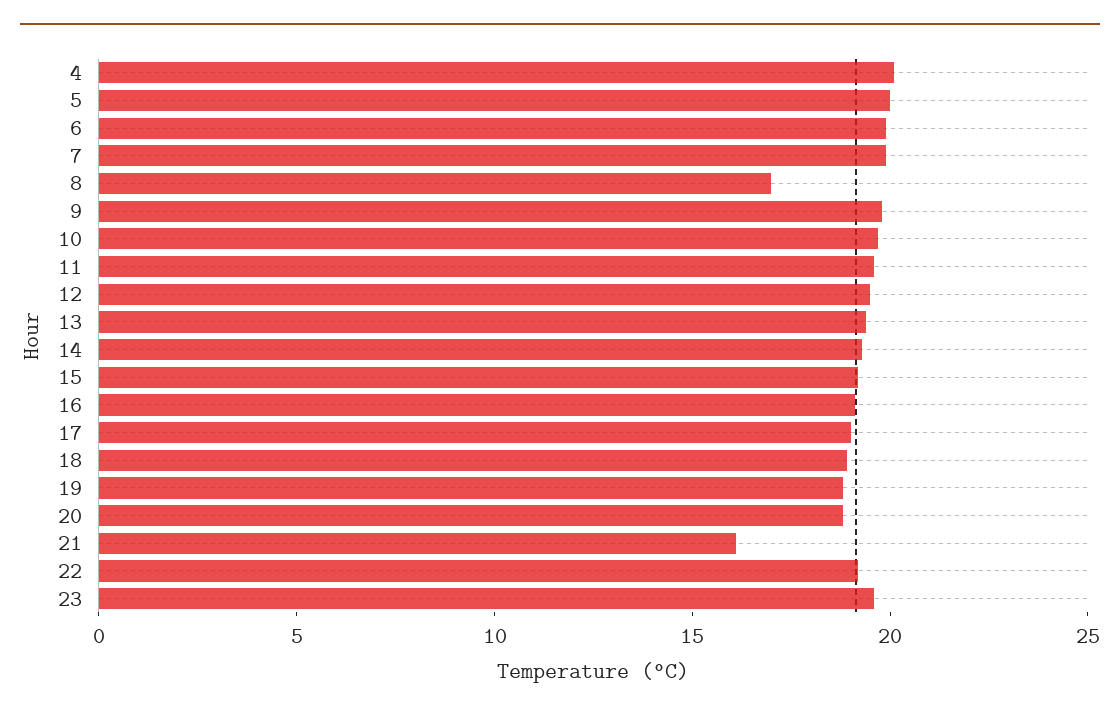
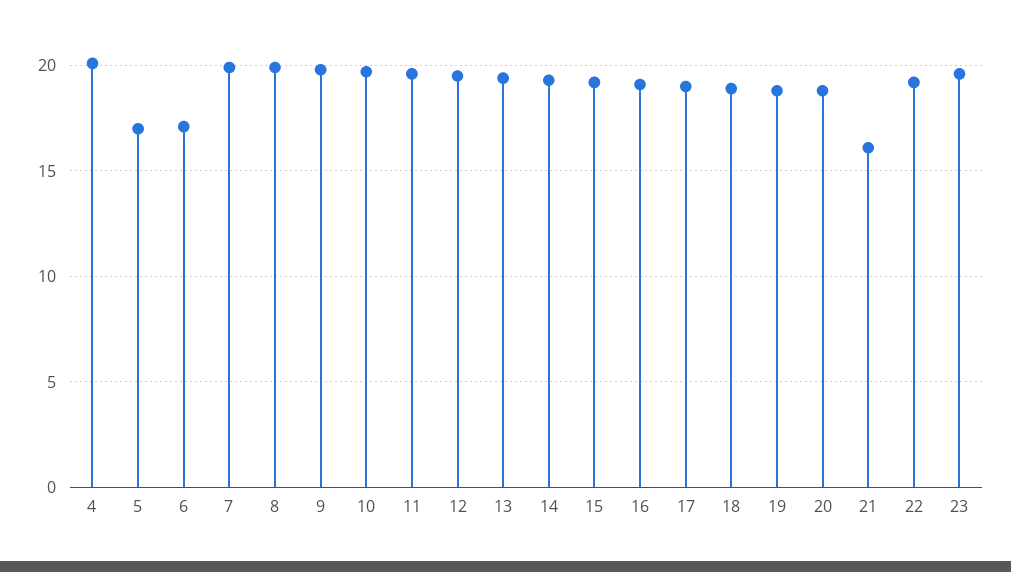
5: 20 -> 17
6: 20 -> 17
8: 17 -> 20

